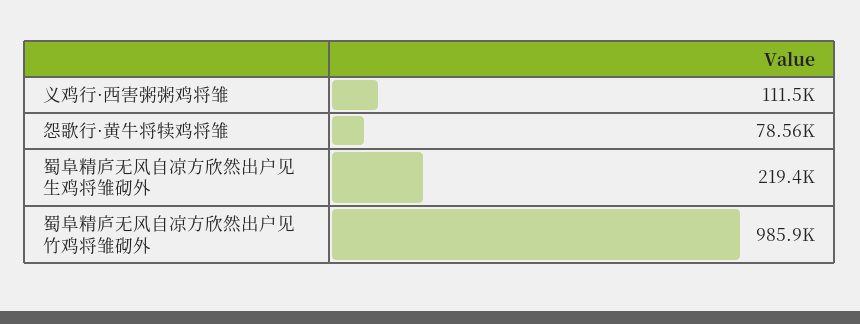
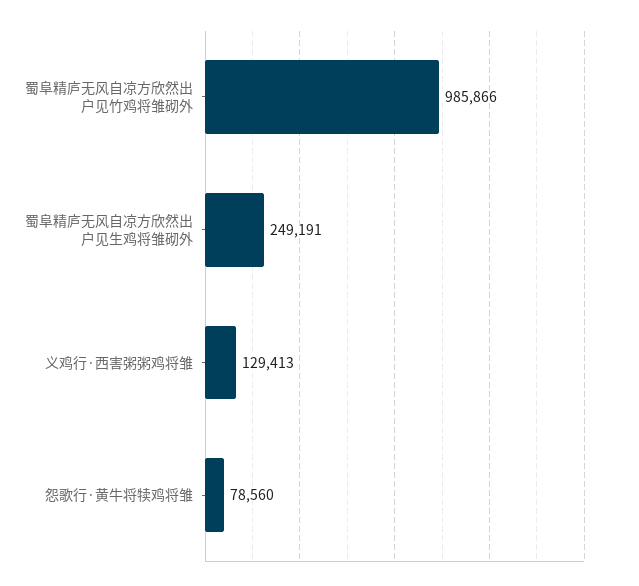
义鸡行·西害粥粥鸡将雏: 111500 -> 129413
蜀阜精庐无风自凉方欣然出户见生鸡将雏砌外: 219400 -> 249191

